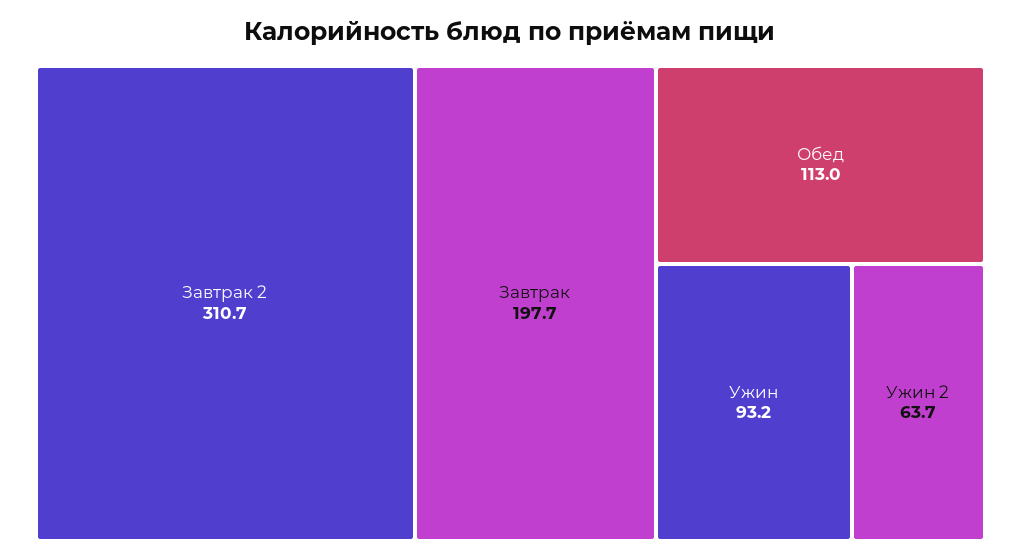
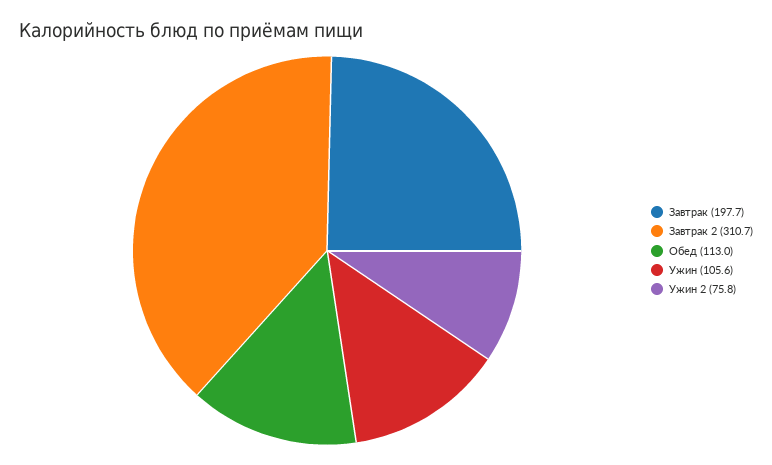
Ужин: 93.2 -> 105.6
Ужин 2: 63.7 -> 75.8

